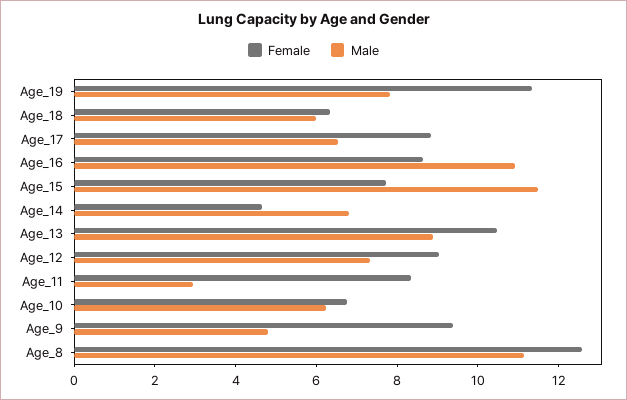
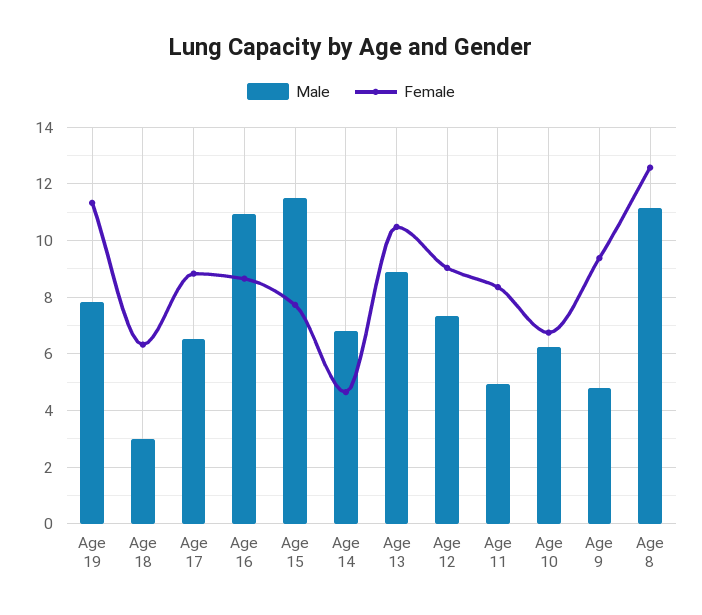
Male, Age_18: 6 -> 3
Male, Age_11: 3 -> 5

